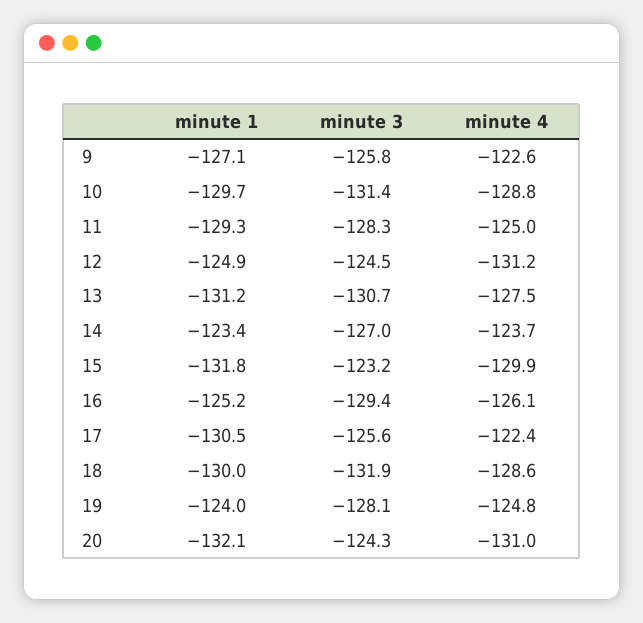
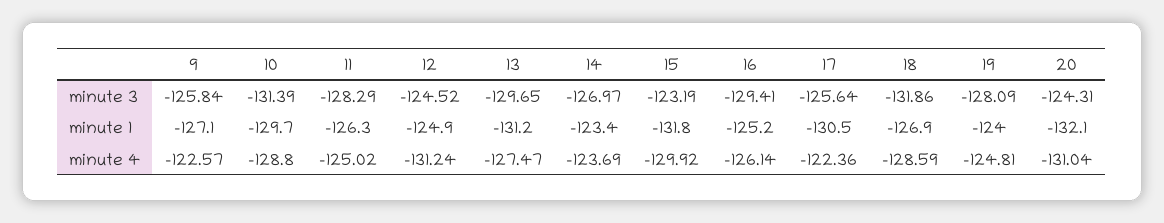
minute 1, 11: -129.3 -> -126.3
minute 3, 13: -130.7 -> -129.65
minute 1, 18: -130 -> -126.9

